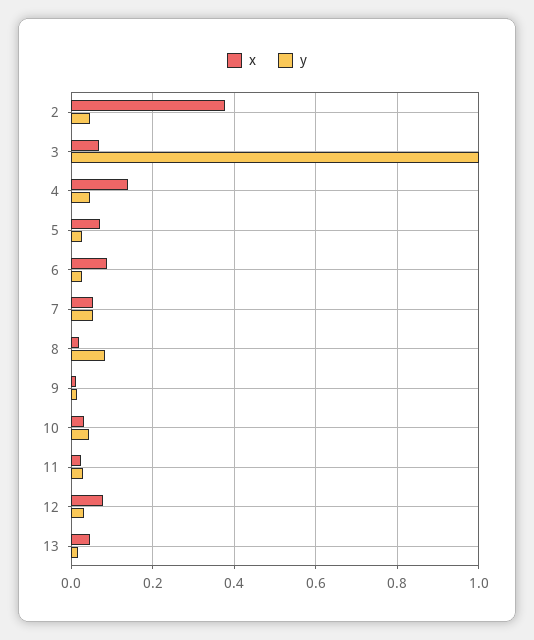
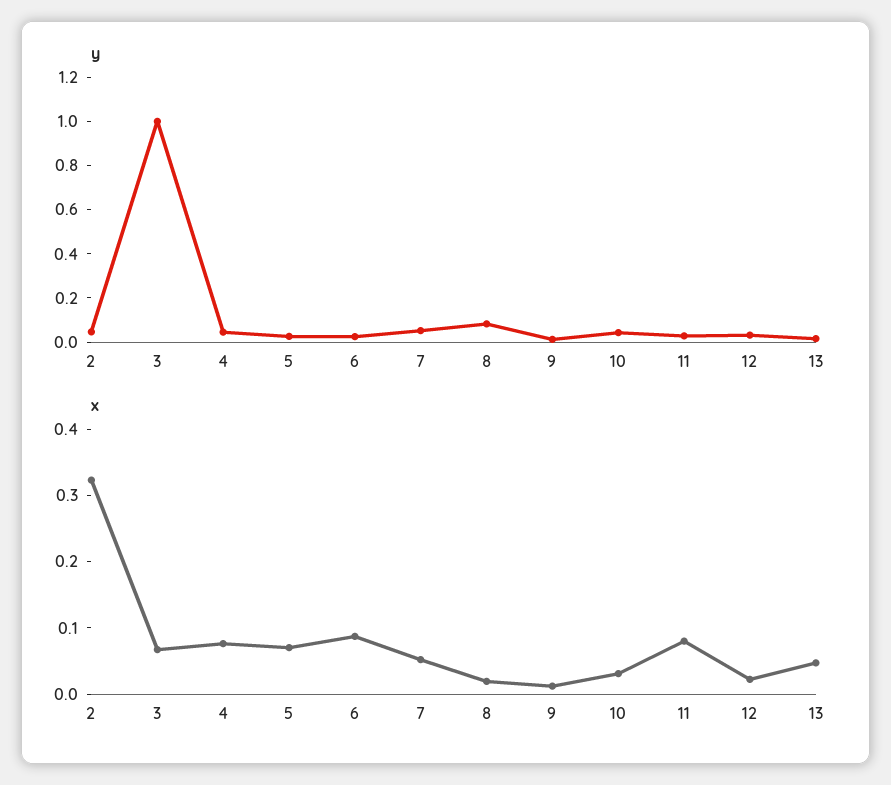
x, 2: 0.38 -> 0.32
x, 4: 0.14 -> 0.08
x, 11: 0.02 -> 0.08
x, 12: 0.08 -> 0.02

